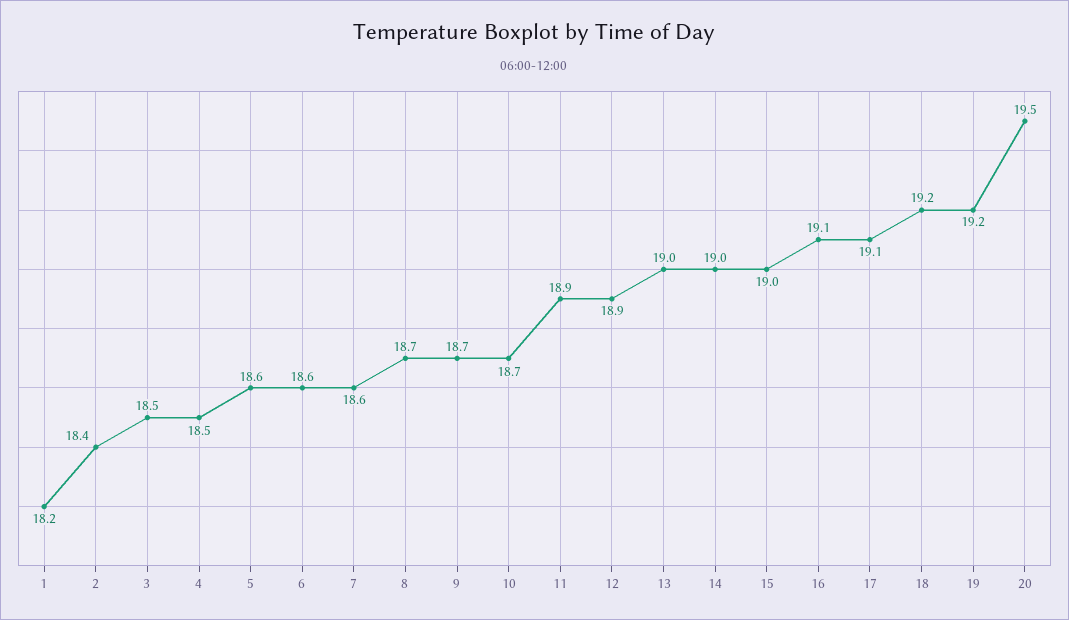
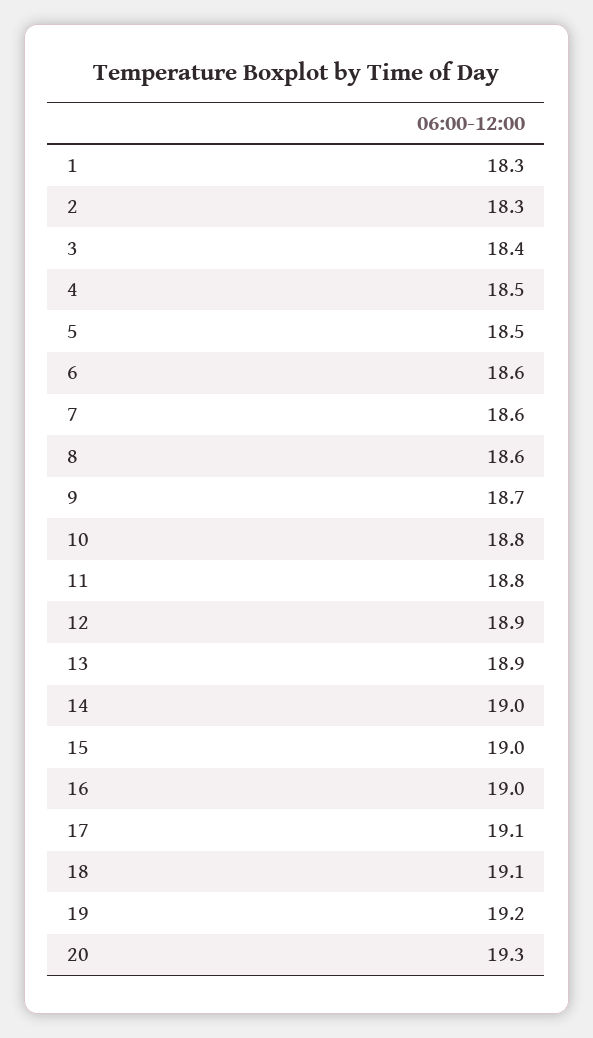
1: 18.2 -> 18.3
2: 18.4 -> 18.3
3: 18.5 -> 18.4
5: 18.6 -> 18.5
8: 18.7 -> 18.6
10: 18.7 -> 18.8
11: 18.9 -> 18.8
13: 19 -> 18.9
16: 19.1 -> 19
18: 19.2 -> 19.1
20: 19.5 -> 19.3

